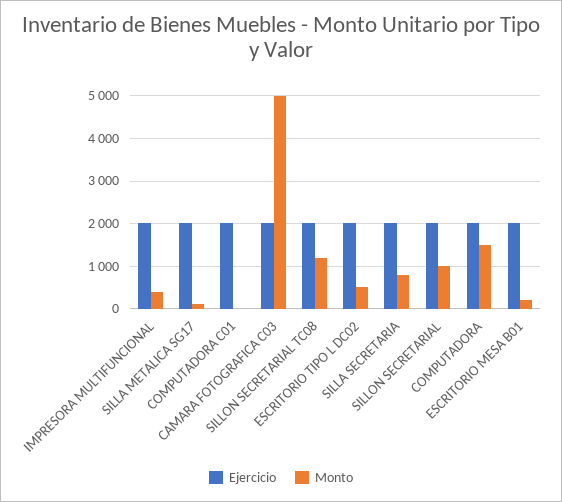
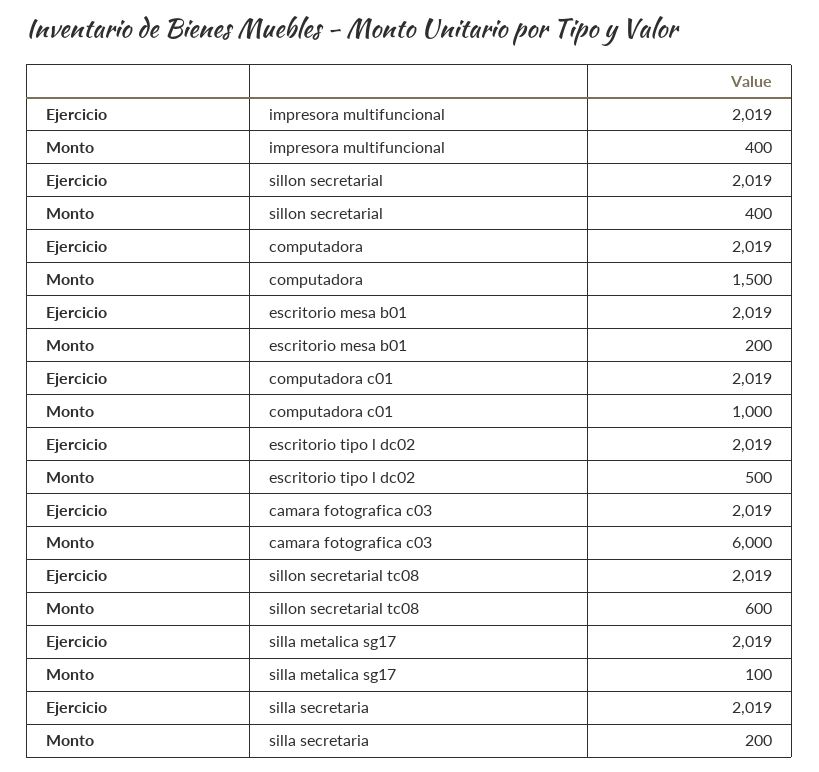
Monto, COMPUTADORA C01: 0 -> 1000
Monto, CAMARA FOTOGRAFICA C03: 5000 -> 6000
Monto, SILLON SECRETARIAL TC08: 1200 -> 600
Monto, SILLA SECRETARIA: 800 -> 200
Monto, SILLON SECRETARIAL: 1000 -> 400

